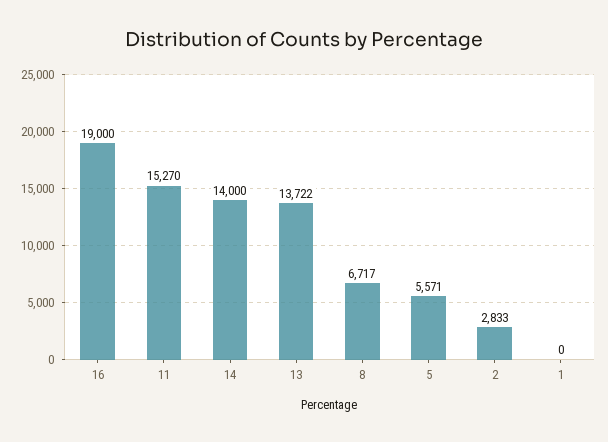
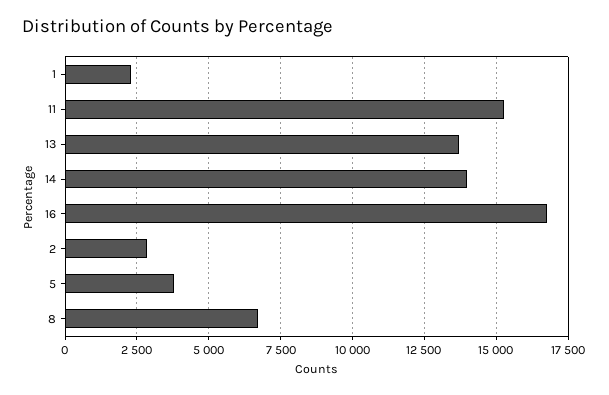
16: 19000 -> 16750
5: 5571 -> 3750
1: 0 -> 2250

